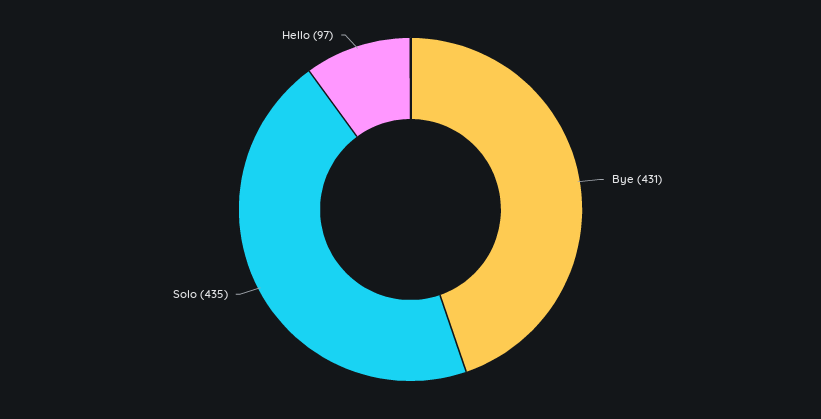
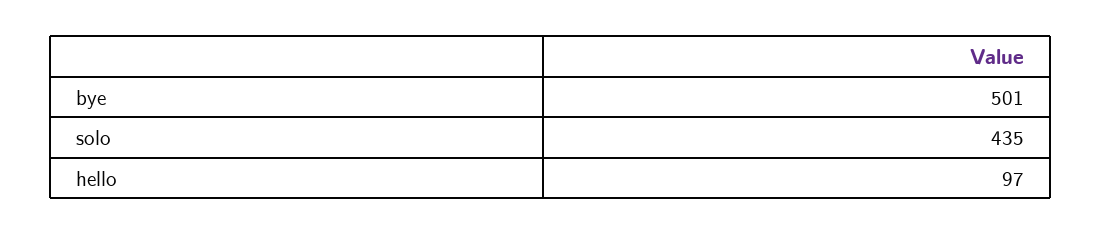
Bye: 431 -> 501

